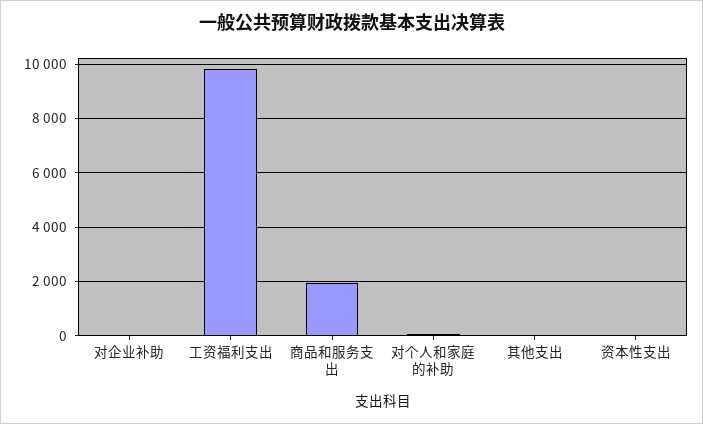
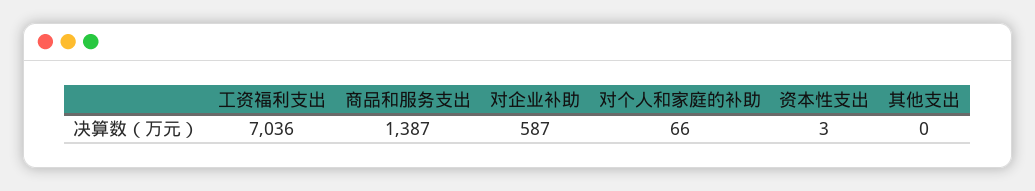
对企业补助: 0 -> 587
工资福利支出: 9750 -> 7036
商品和服务支出: 2000 -> 1387

